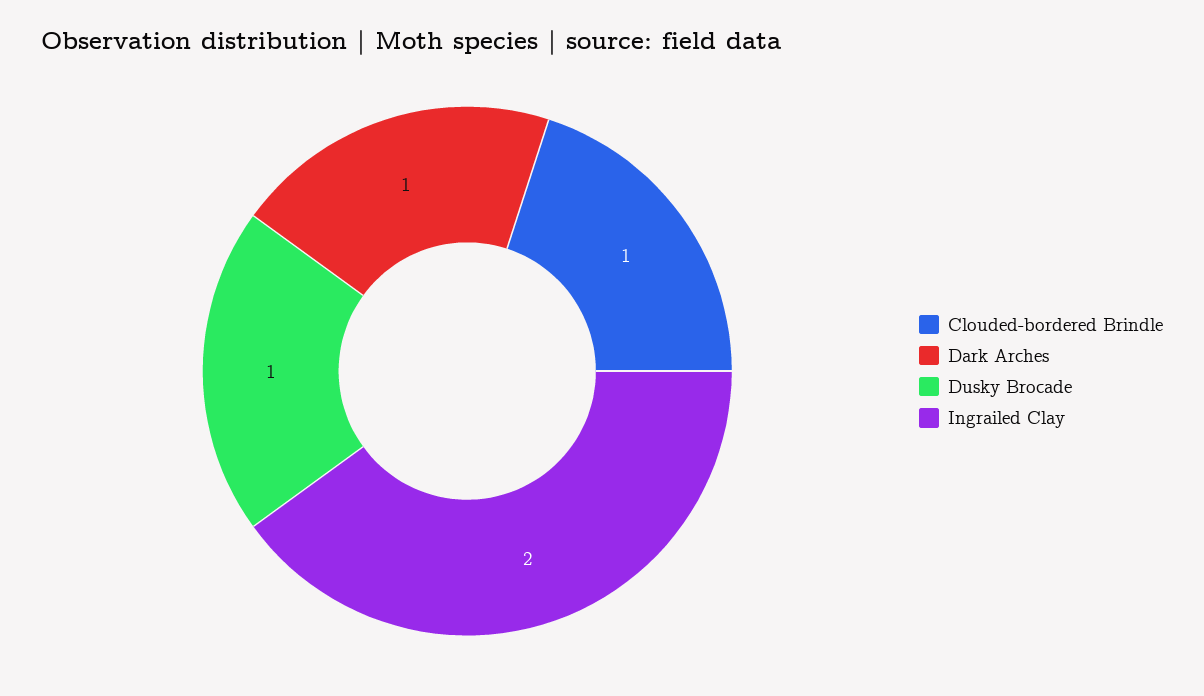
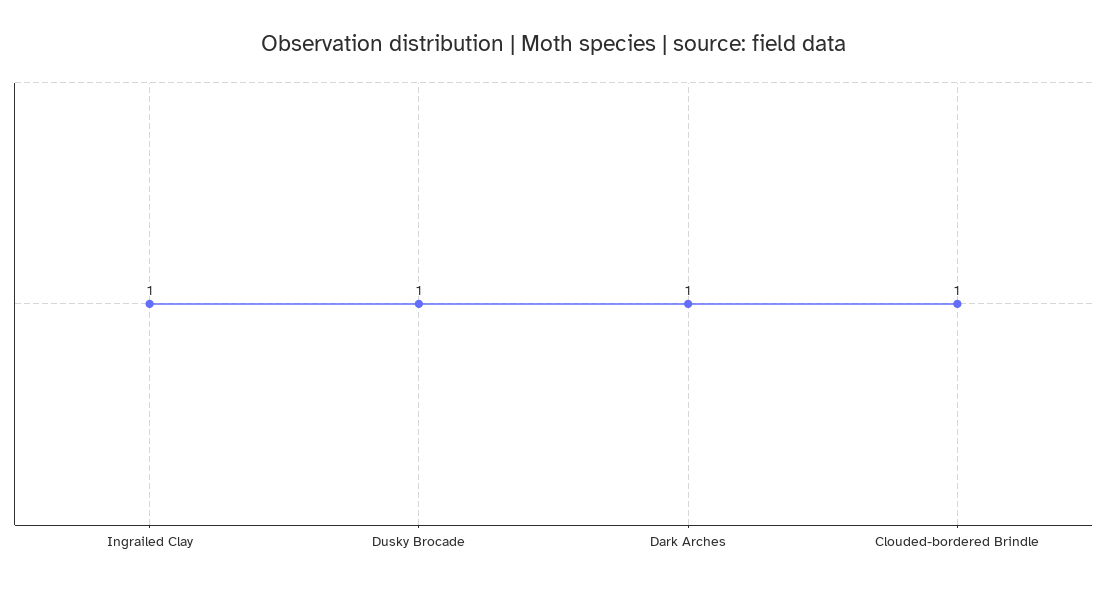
Ingrailed Clay: 2 -> 1

